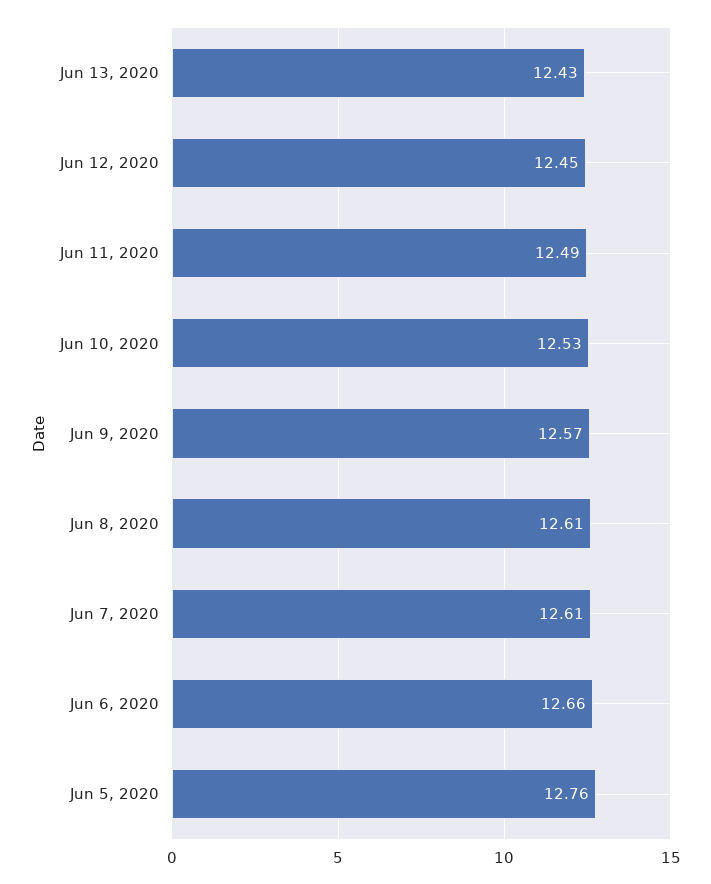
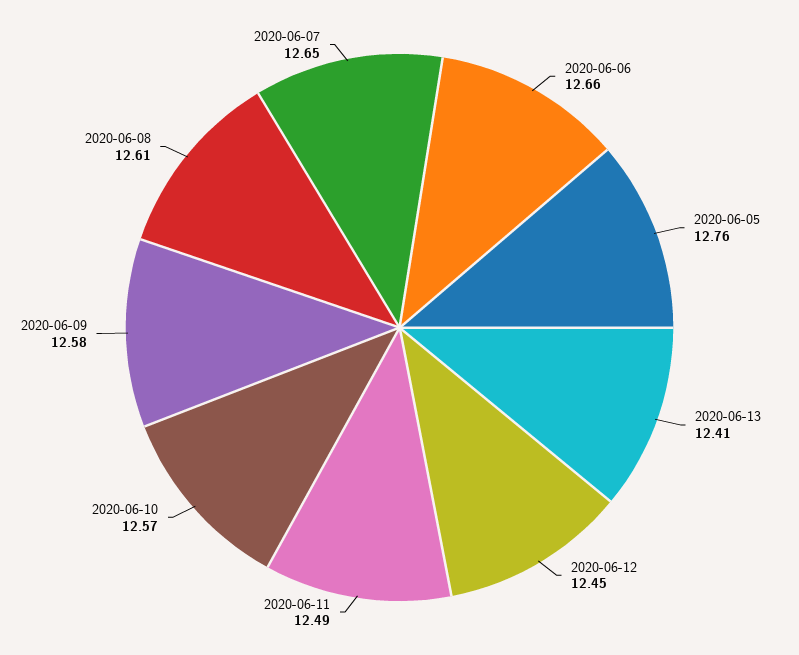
Jun 13, 2020: 12.43 -> 12.41
Jun 10, 2020: 12.53 -> 12.57
Jun 9, 2020: 12.57 -> 12.58
Jun 7, 2020: 12.61 -> 12.65

